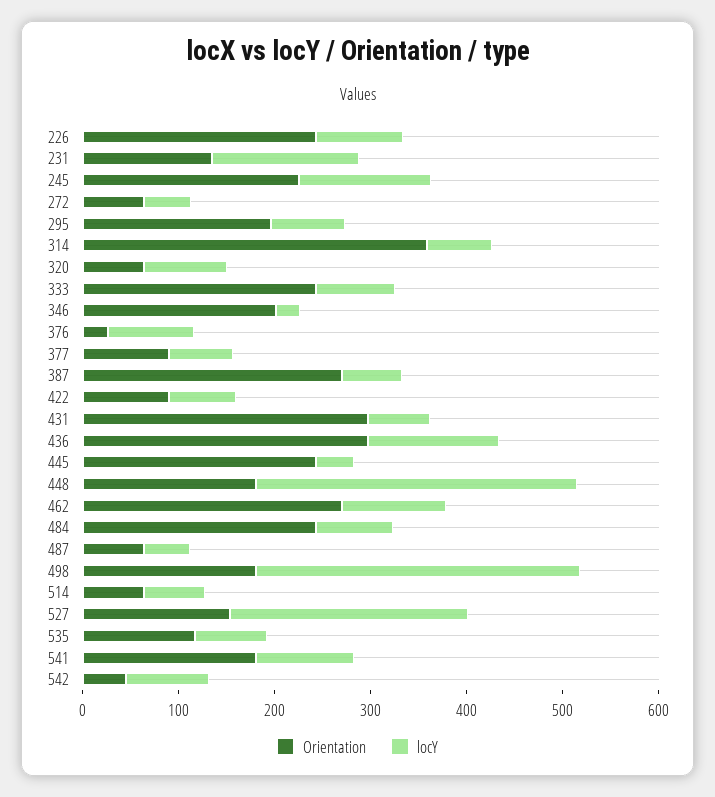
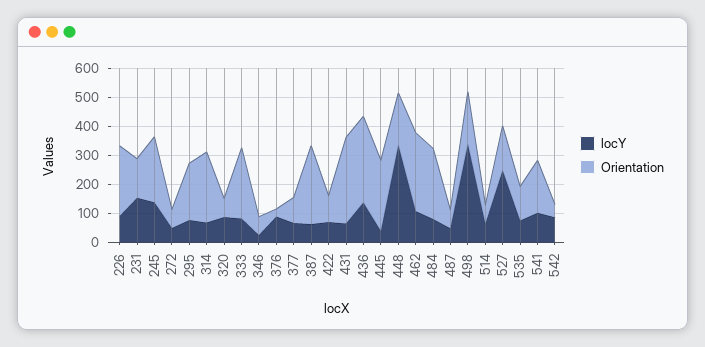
Orientation, 314: 360 -> 250
Orientation, 346: 200 -> 50

